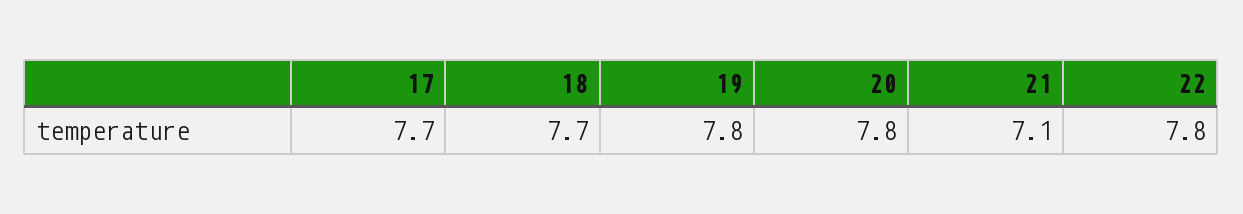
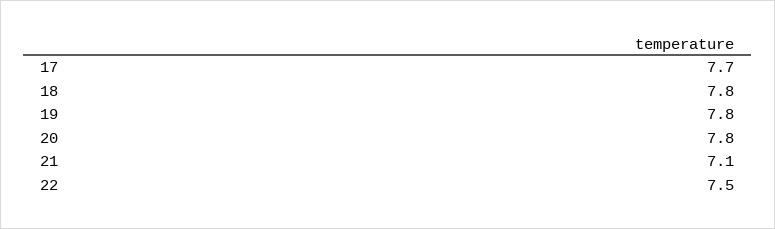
18: 7.7 -> 7.8
22: 7.8 -> 7.5

